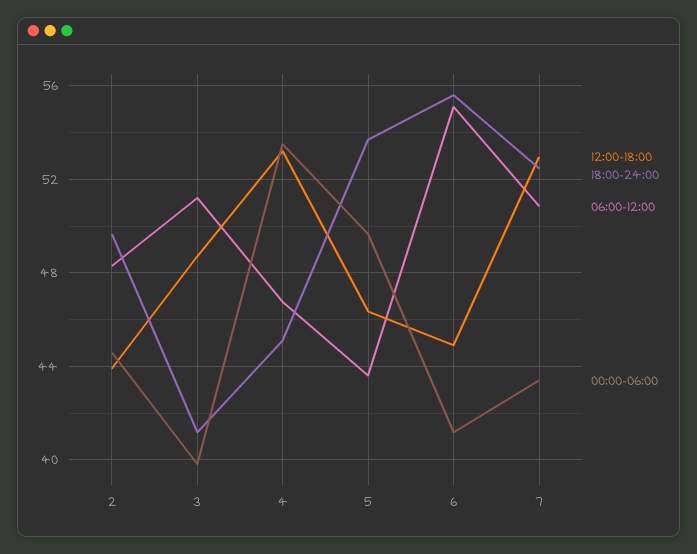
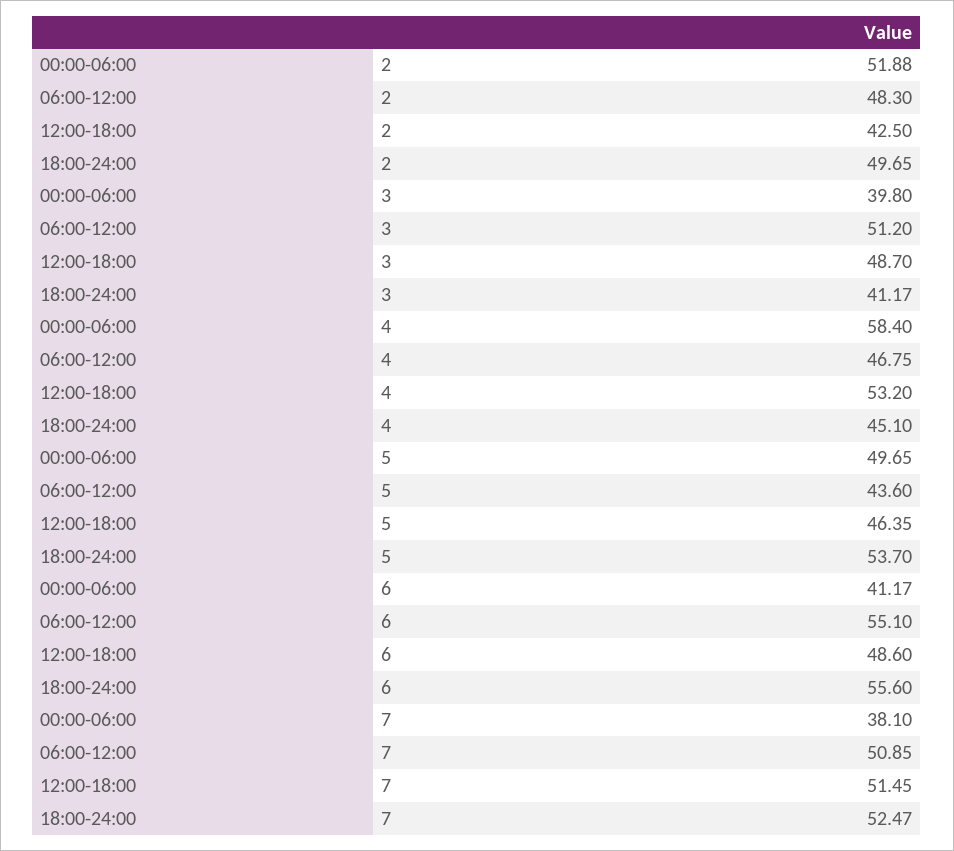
12:00-18:00, 2: 44 -> 42.5
00:00-06:00, 2: 44.5 -> 51.88
00:00-06:00, 4: 53.5 -> 58.4
12:00-18:00, 6: 45 -> 48.6
12:00-18:00, 7: 53 -> 51.45
00:00-06:00, 7: 43.5 -> 38.1

